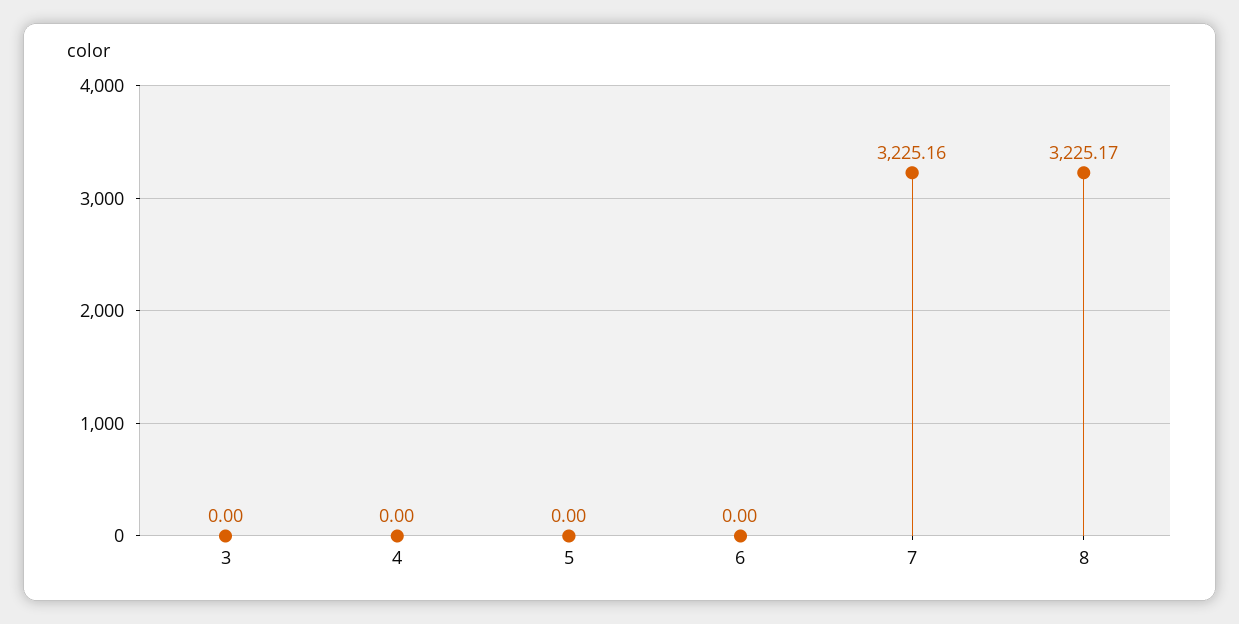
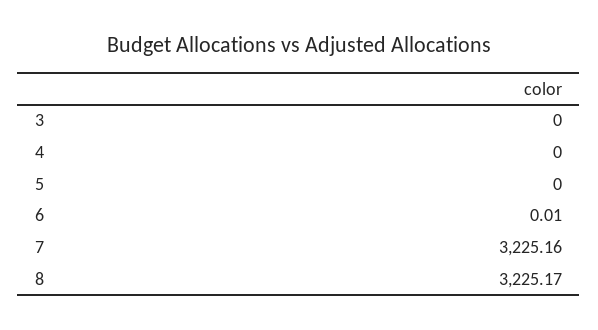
6: 0 -> 0.01

